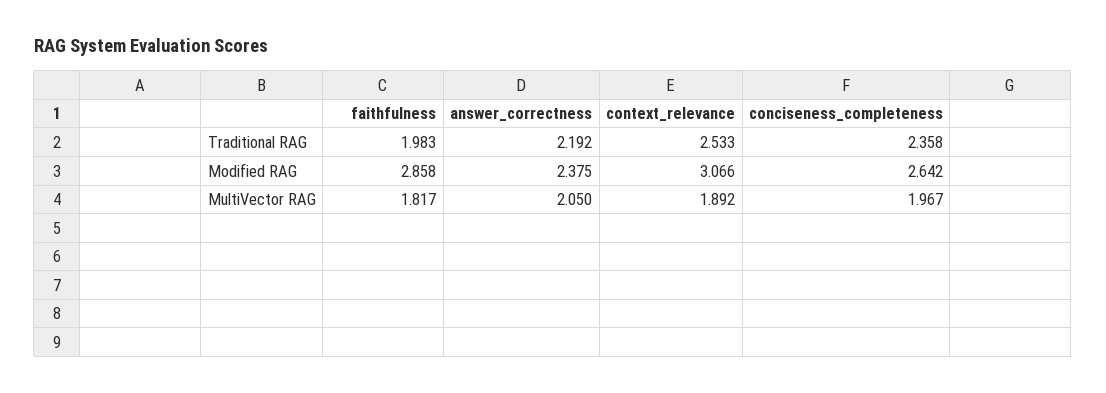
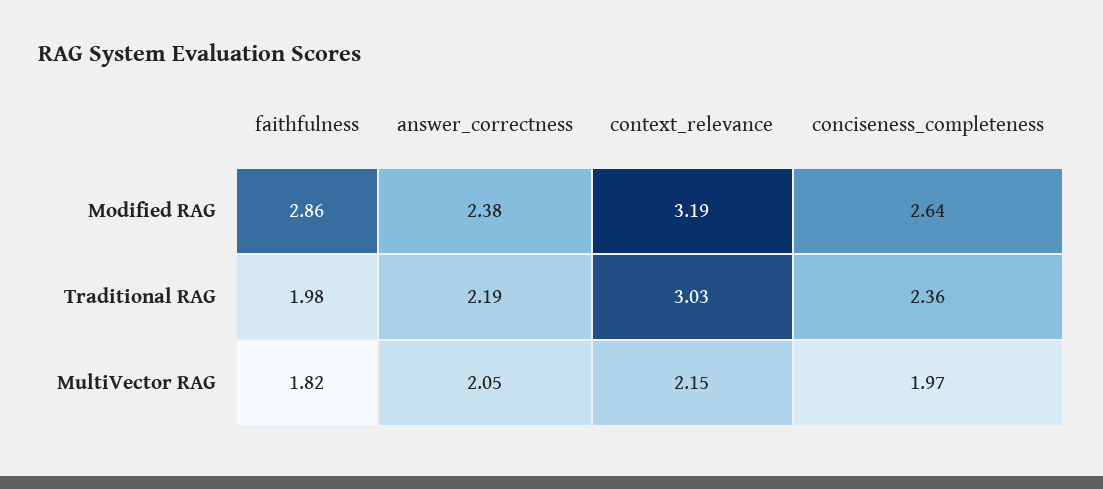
context_relevance, Traditional RAG: 2.533 -> 3.03
context_relevance, Modified RAG: 3.066 -> 3.19
context_relevance, MultiVector RAG: 1.892 -> 2.15

